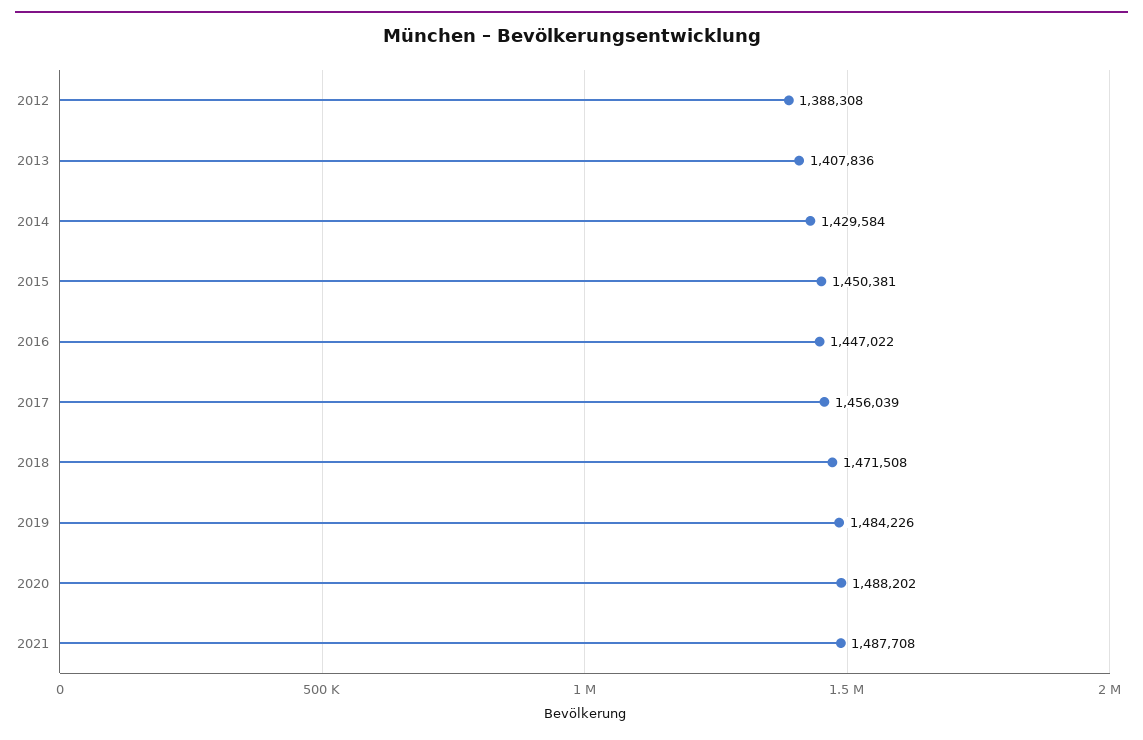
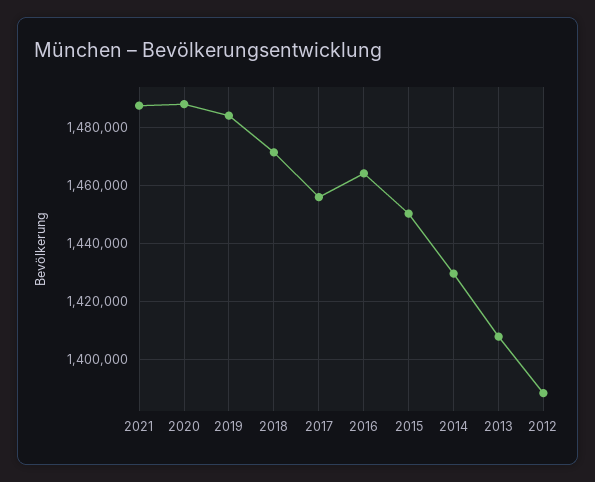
2016: 1447022 -> 1465000

